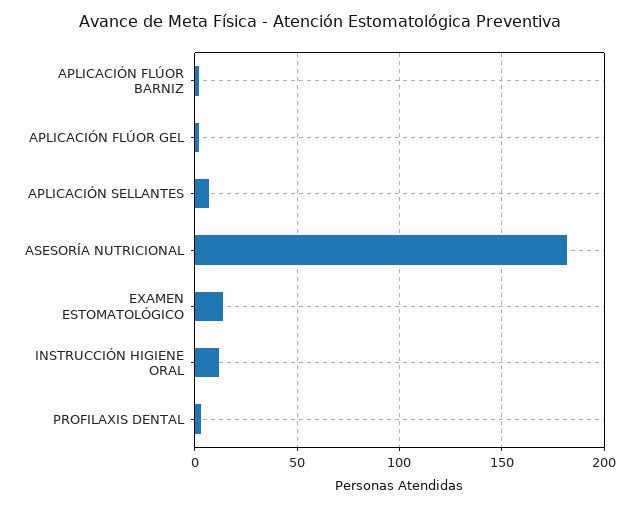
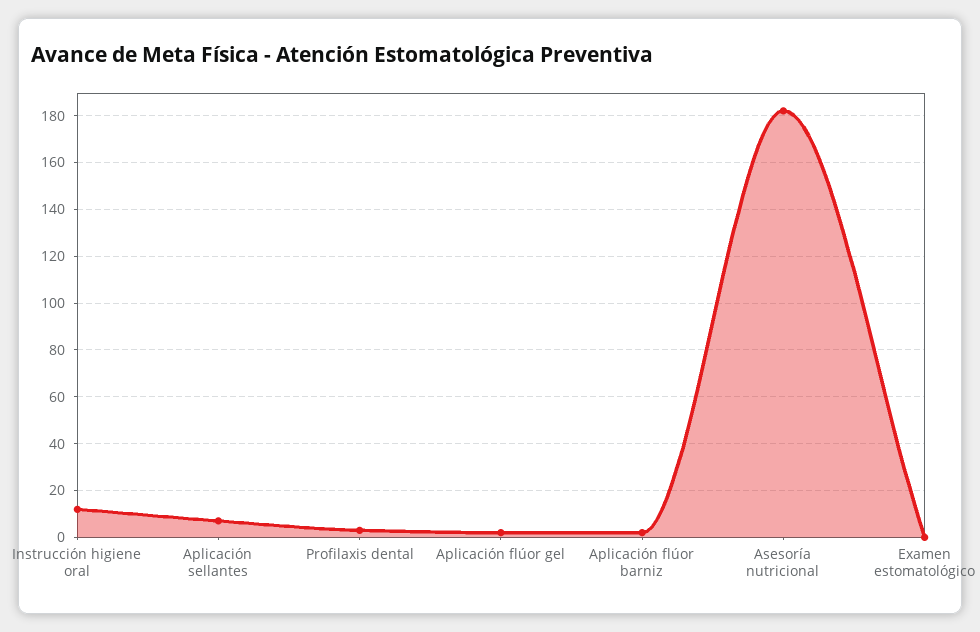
EXAMEN ESTOMATOLÓGICO: 15 -> 0

